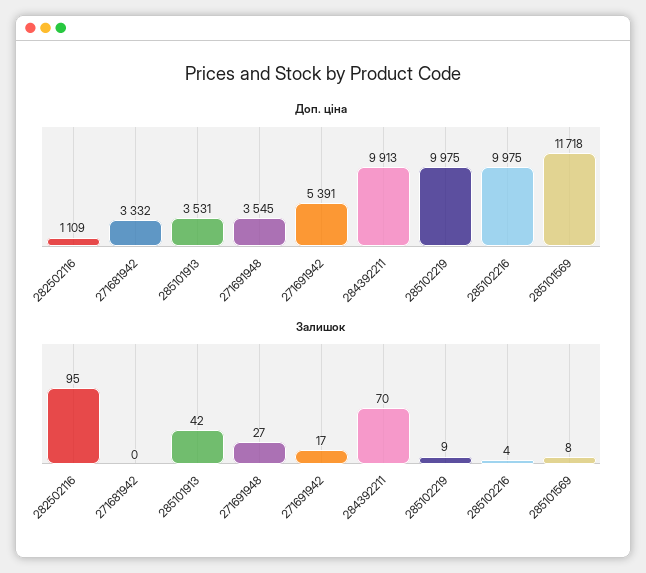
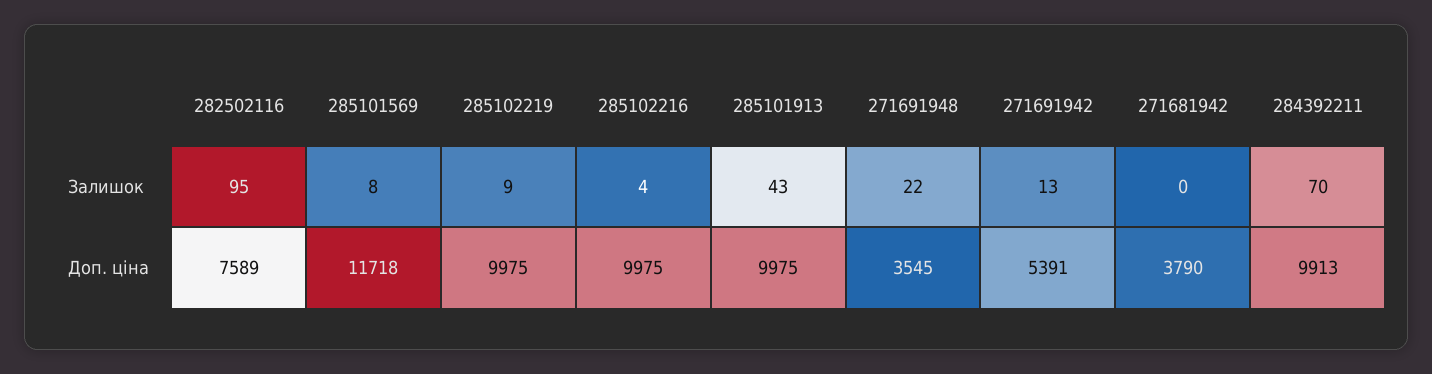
Доп. ціна, 282502116: 1109 -> 7589
Доп. ціна, 271681942: 3332 -> 3790
Доп. ціна, 285101913: 3531 -> 9975
Залишок, 285101913: 42 -> 43
Залишок, 271691948: 27 -> 22
Залишок, 271691942: 17 -> 13

